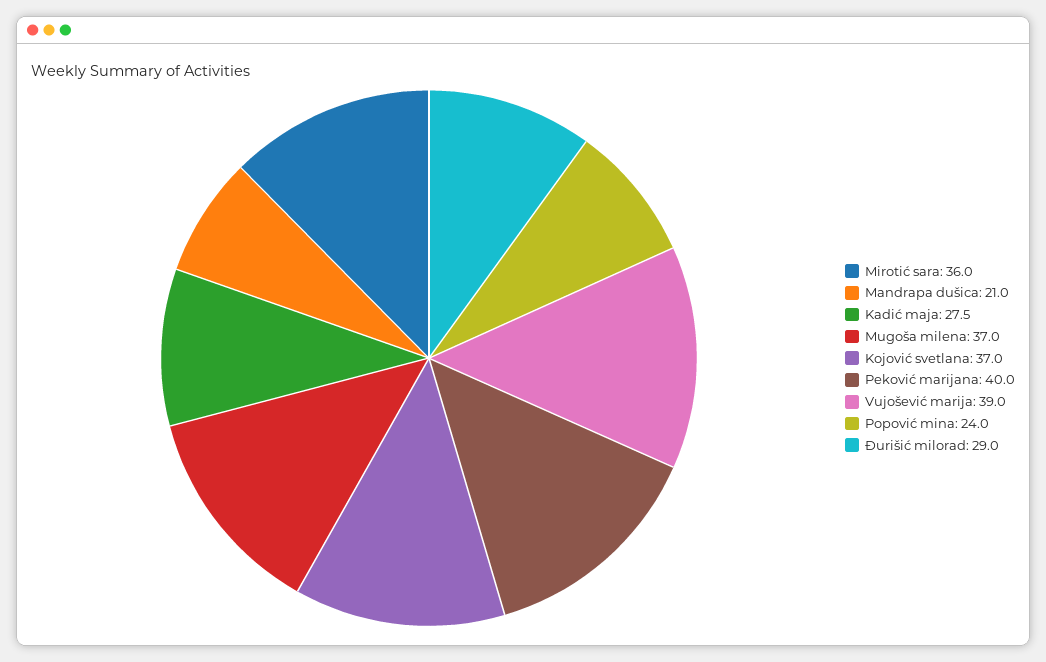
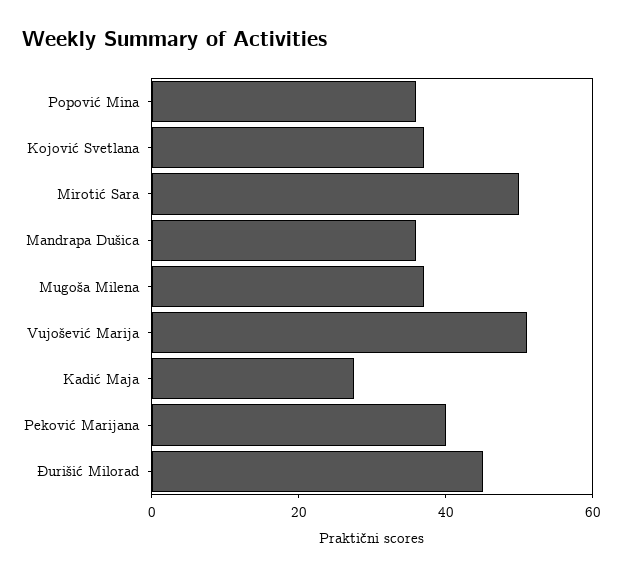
Mirotić sara: 36 -> 50
Mandrapa dušica: 21 -> 35
Vujošević marija: 39 -> 50
Popović mina: 24 -> 35
Đurišić milorad: 29 -> 45

